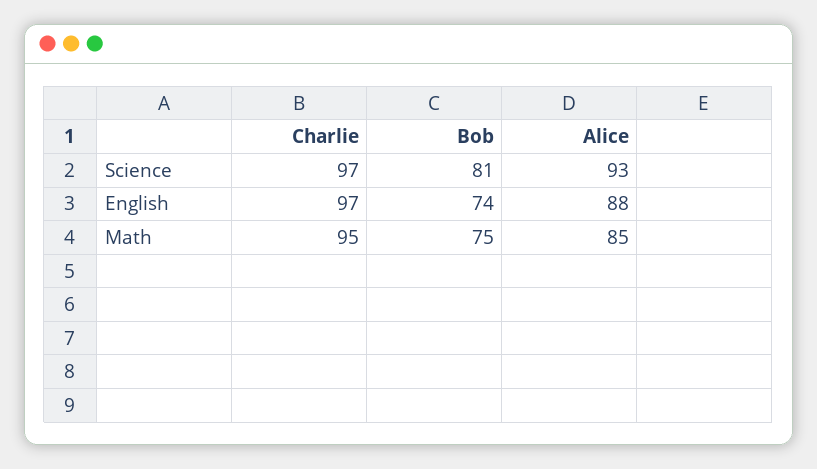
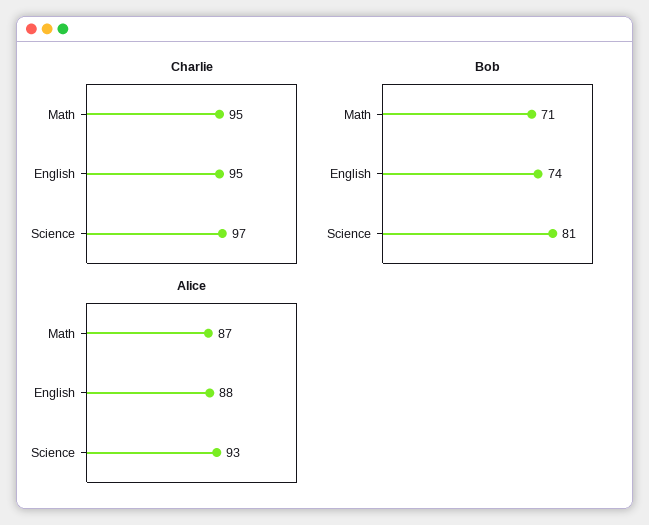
Charlie, English: 97 -> 95
Bob, Math: 75 -> 71
Alice, Math: 85 -> 87

